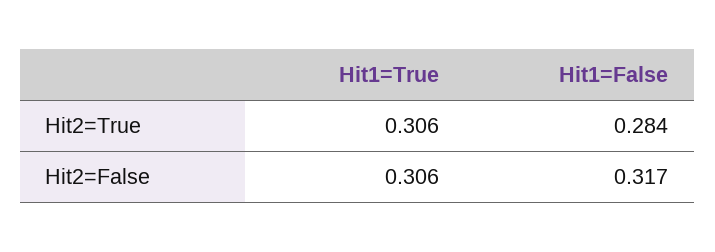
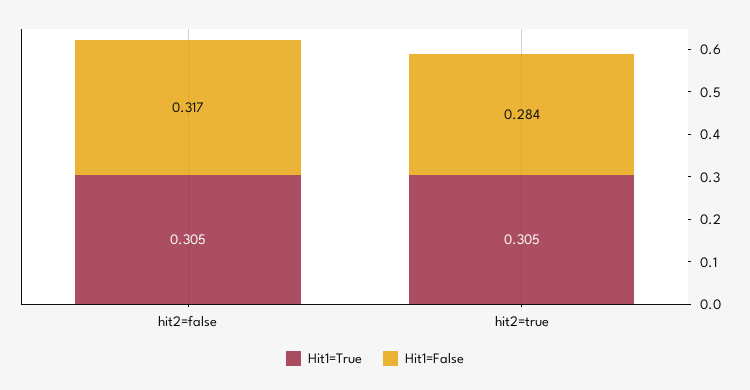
Hit1=True, Hit2=True: 0.306 -> 0.305
Hit1=True, Hit2=False: 0.306 -> 0.305

